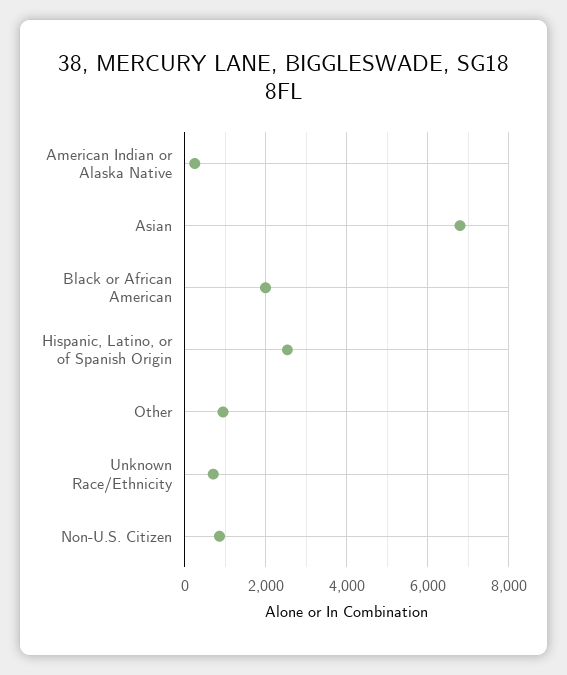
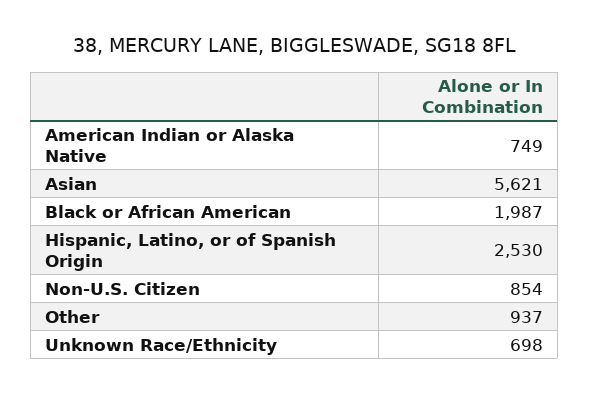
American Indian or Alaska Native: 200 -> 749
Asian: 6800 -> 5621

